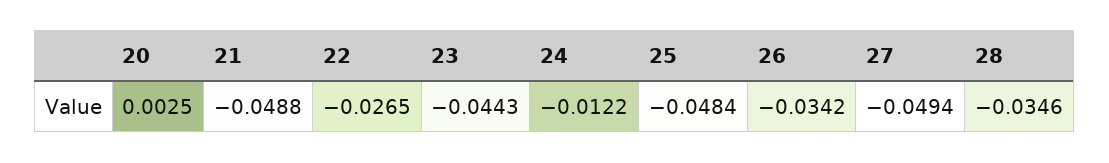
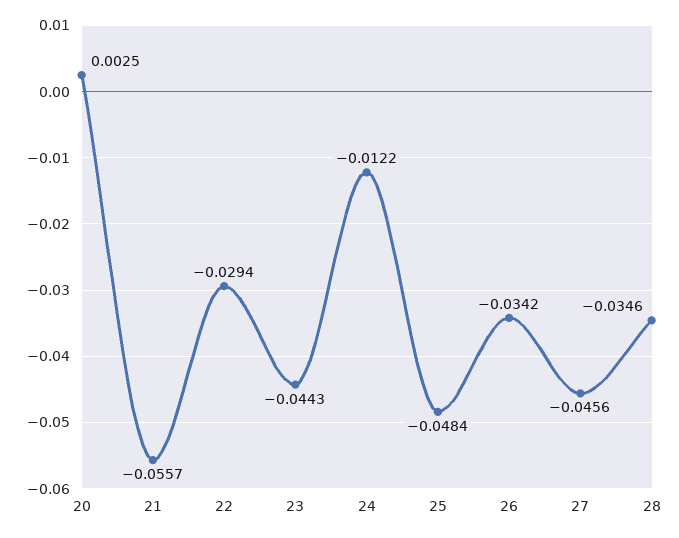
21: -0.0488 -> -0.0557
22: -0.0265 -> -0.0294
27: -0.0494 -> -0.0456

